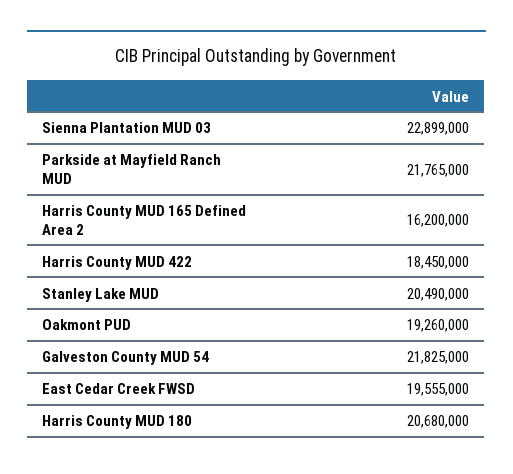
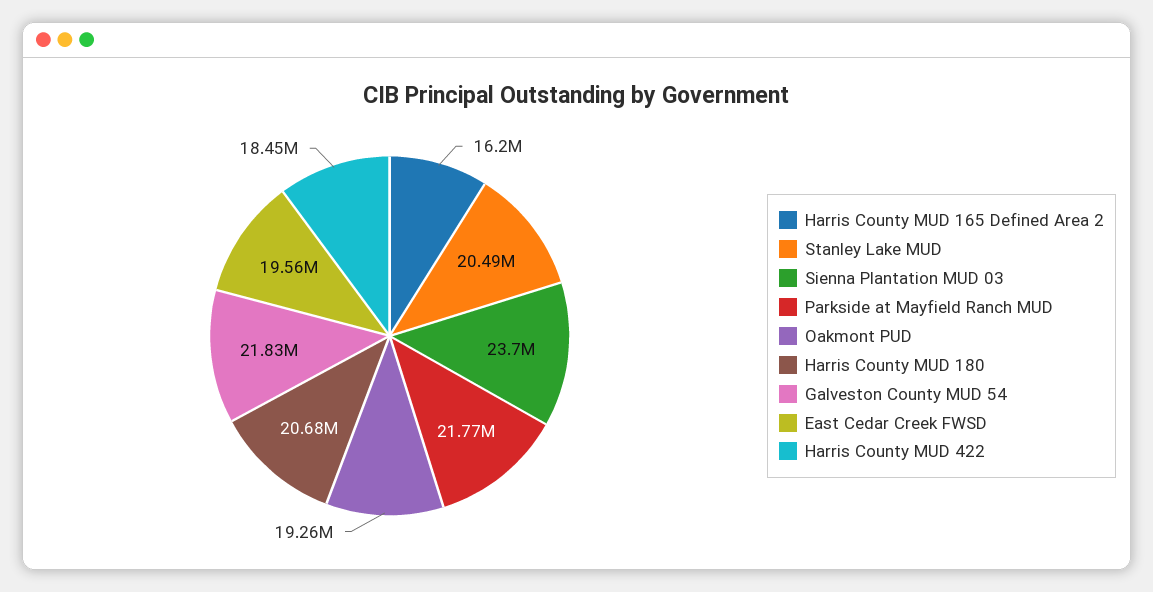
Sienna Plantation MUD 03: 22899000 -> 23700000

